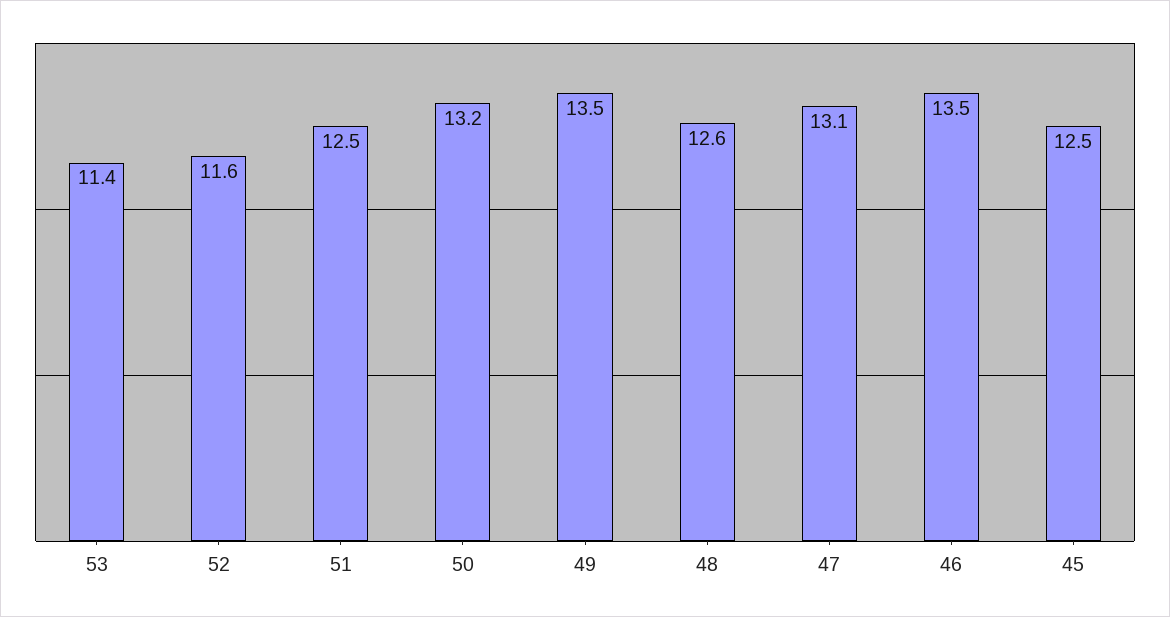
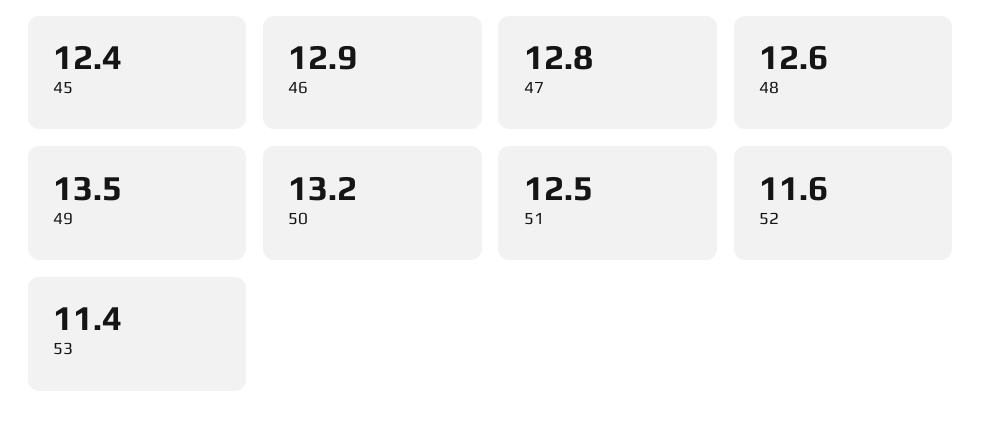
47: 13.1 -> 12.8
46: 13.5 -> 12.9
45: 12.5 -> 12.4

